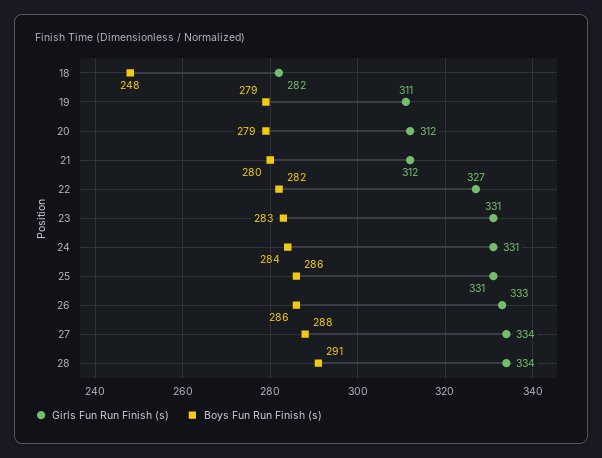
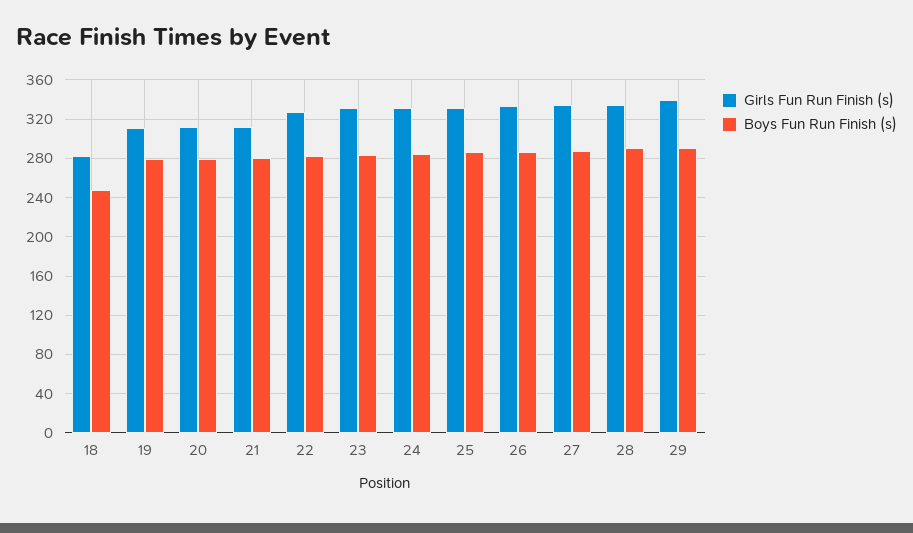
Girls Fun Run Finish (s), 29: none -> 340
Boys Fun Run Finish (s), 29: none -> 290

